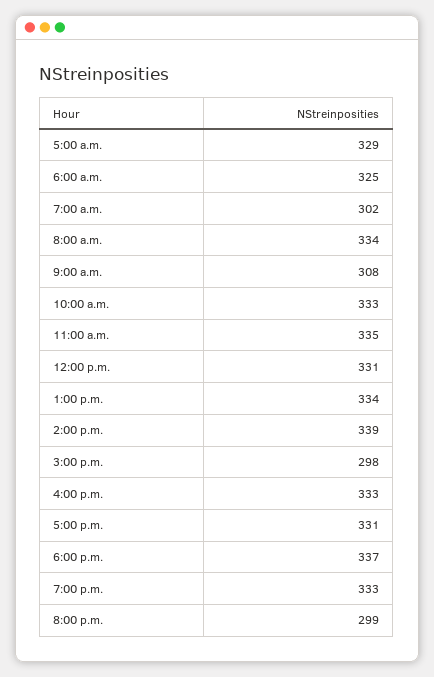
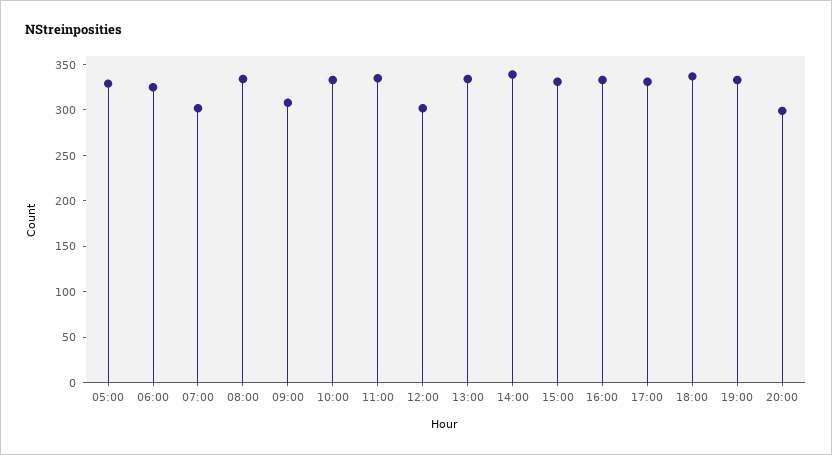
12:00 p.m.: 331 -> 300
3:00 p.m.: 298 -> 330

